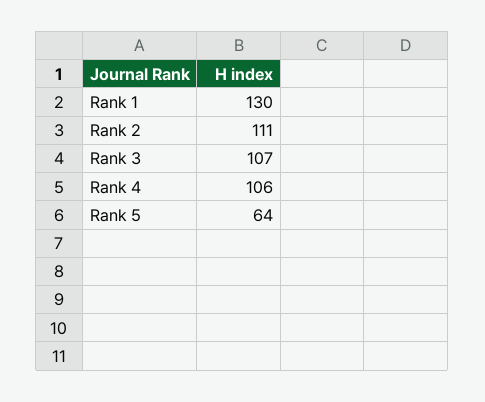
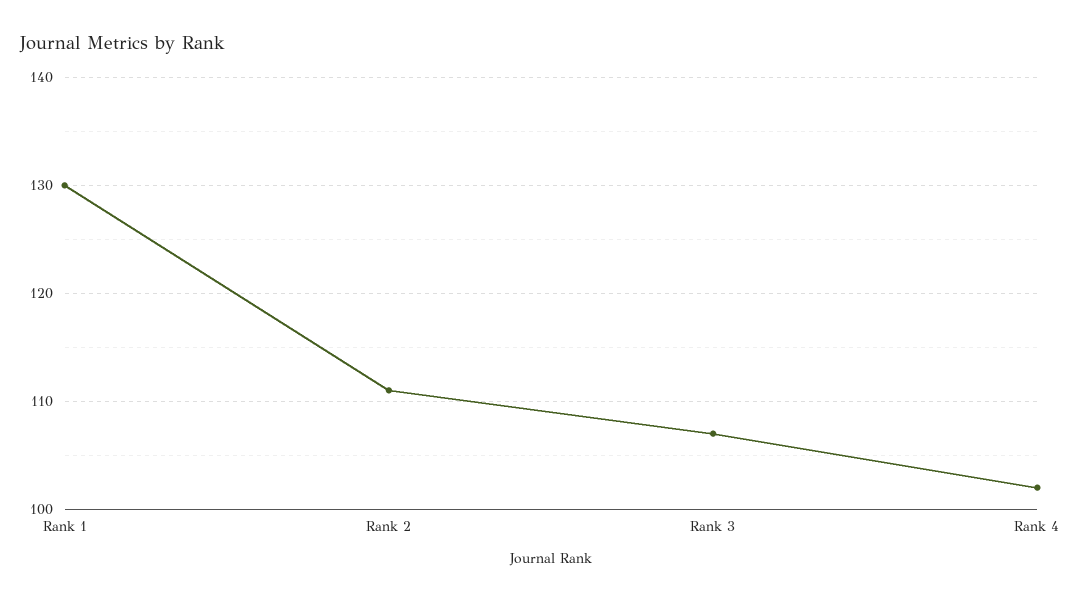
Rank 4: 106 -> 102
Rank 5: 64 -> none

